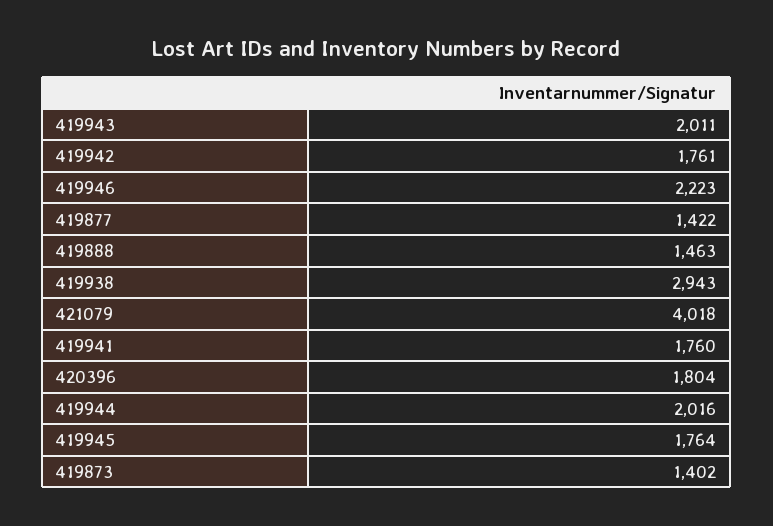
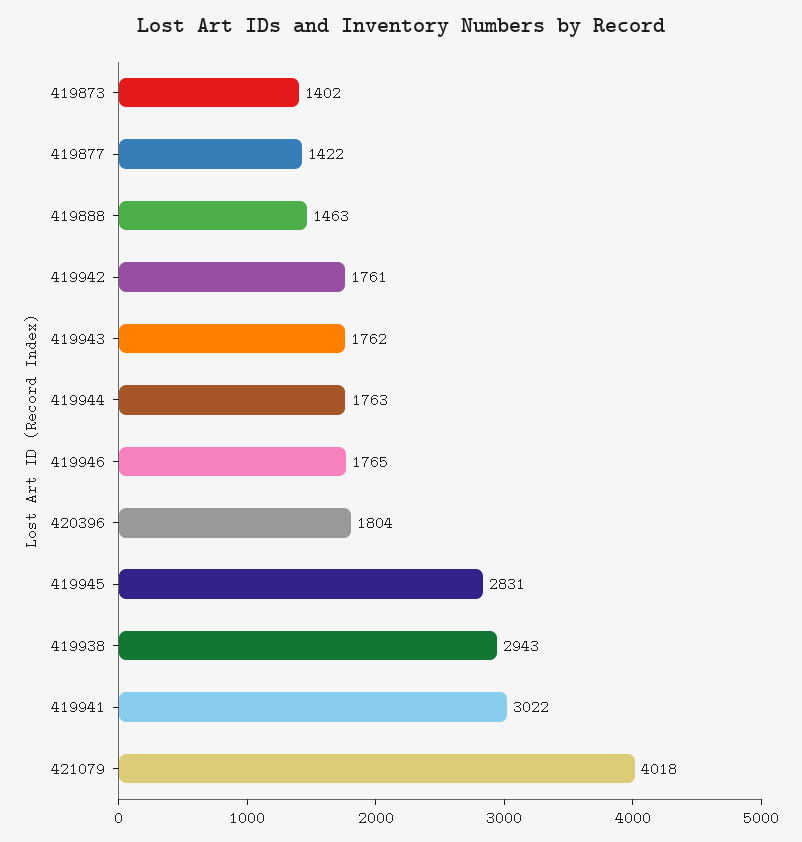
419943: 2011 -> 1762
419946: 2223 -> 1765
419941: 1760 -> 3022
419944: 2016 -> 1763
419945: 1764 -> 2831

